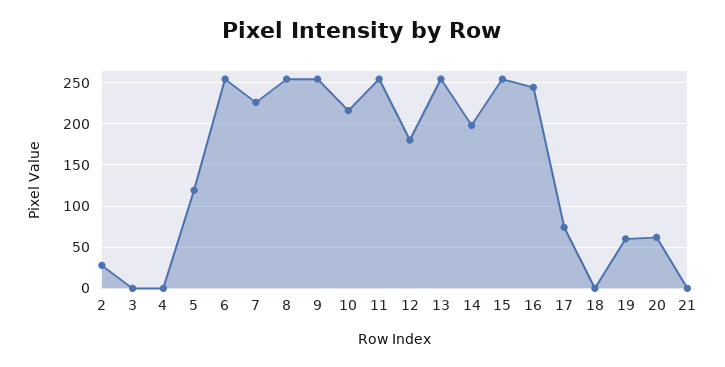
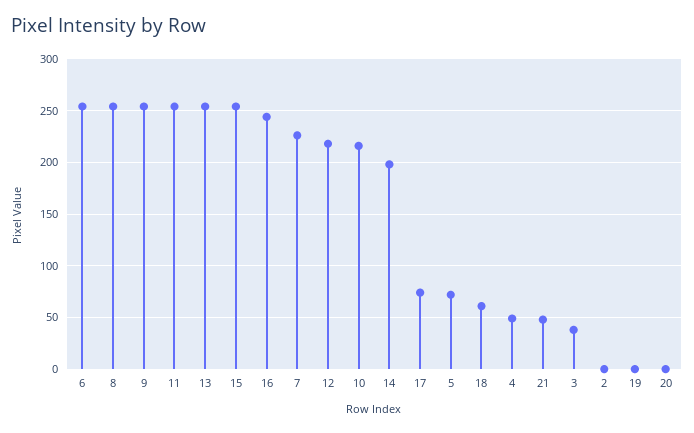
2: 30 -> 0
3: 0 -> 40
4: 0 -> 50
5: 120 -> 70
12: 180 -> 220
18: 0 -> 60
19: 60 -> 0
20: 60 -> 0
21: 0 -> 50

